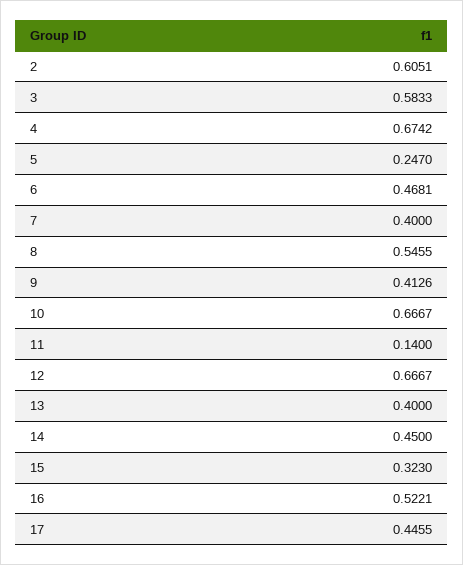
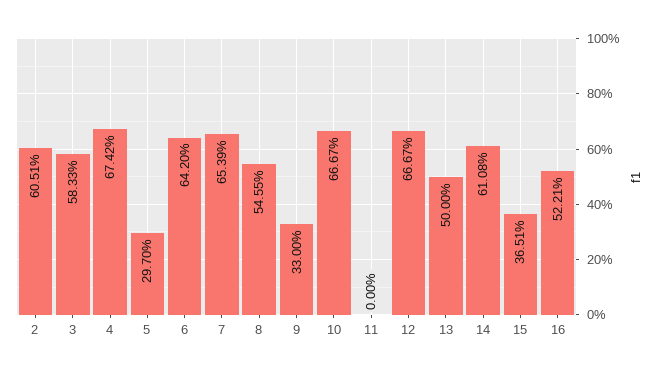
5: 0.247 -> 0.297
6: 0.4681 -> 0.642
7: 0.4 -> 0.6539
9: 0.4126 -> 0.33
11: 0.14 -> 0
13: 0.4 -> 0.5
14: 0.45 -> 0.6108
15: 0.323 -> 0.3651
17: 0.4455 -> none

